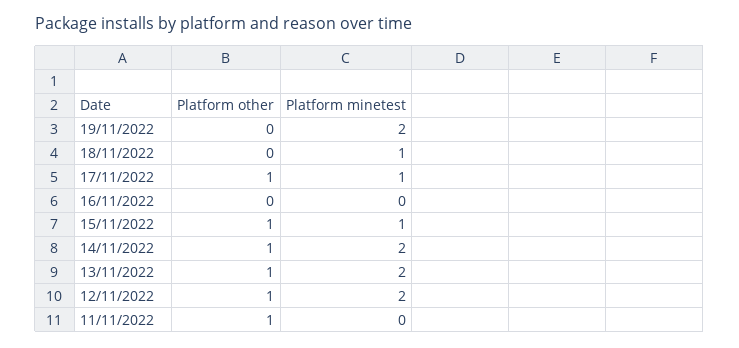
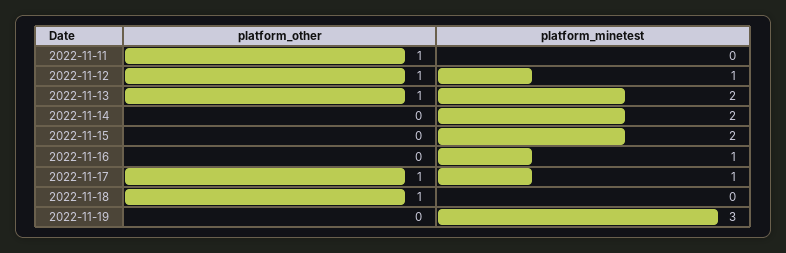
Platform minetest, 19/11/2022: 2 -> 3
Platform other, 18/11/2022: 0 -> 1
Platform minetest, 18/11/2022: 1 -> 0
Platform minetest, 16/11/2022: 0 -> 1
Platform other, 15/11/2022: 1 -> 0
Platform minetest, 15/11/2022: 1 -> 2
Platform other, 14/11/2022: 1 -> 0
Platform minetest, 12/11/2022: 2 -> 1

